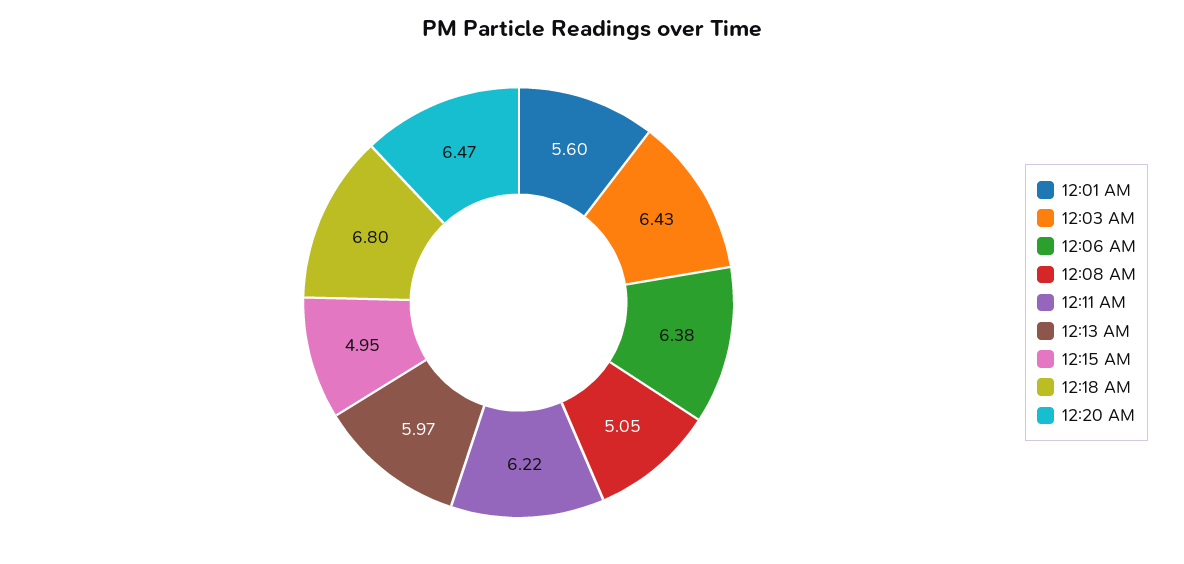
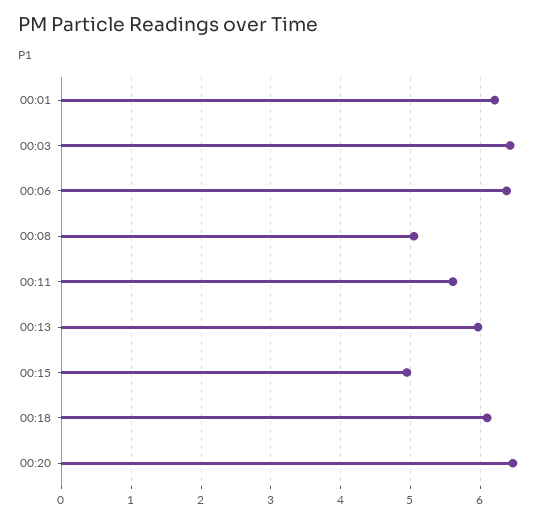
12:01 AM: 5.6 -> 6.2
12:11 AM: 6.22 -> 5.6
12:18 AM: 6.8 -> 6.1

